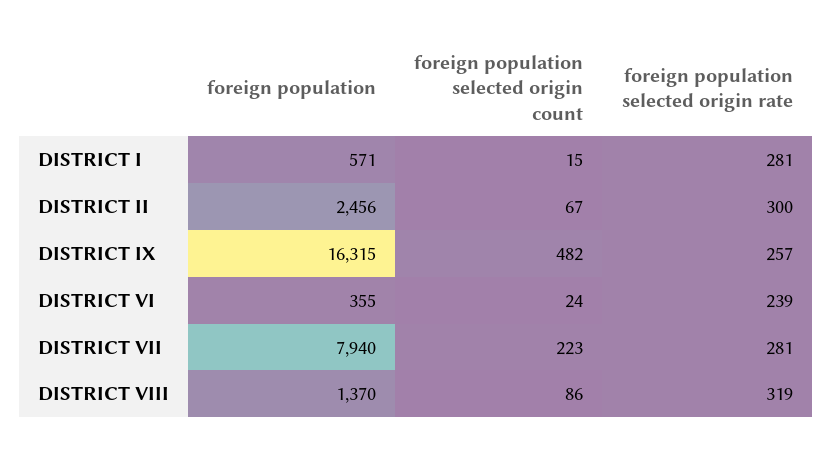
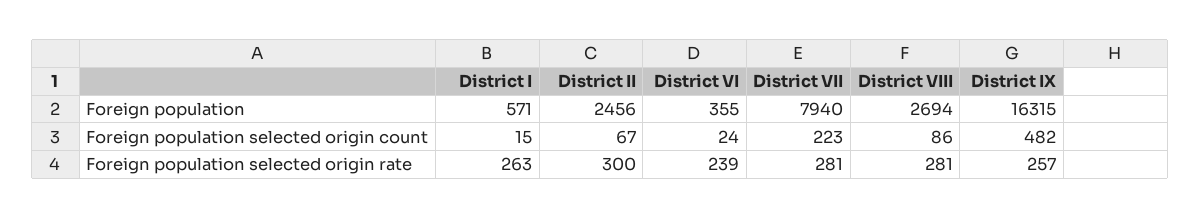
foreign population selected origin rate, DISTRICT I: 281 -> 263
foreign population, DISTRICT VIII: 1370 -> 2694
foreign population selected origin rate, DISTRICT VIII: 319 -> 281

